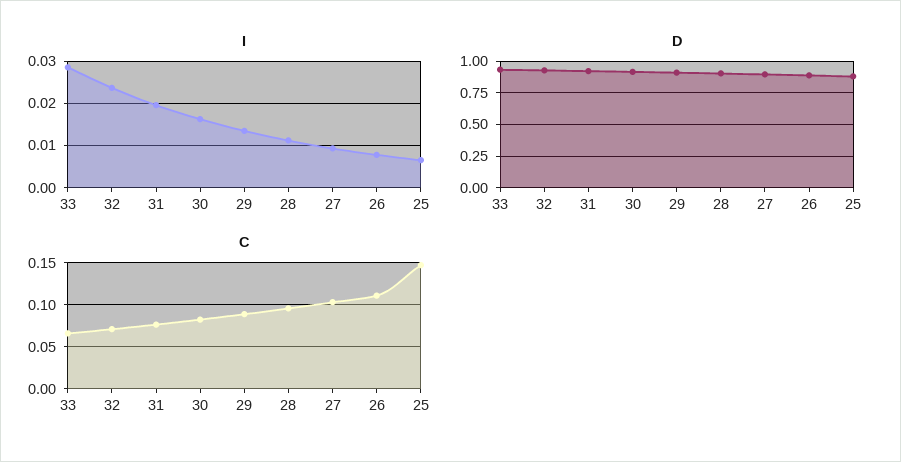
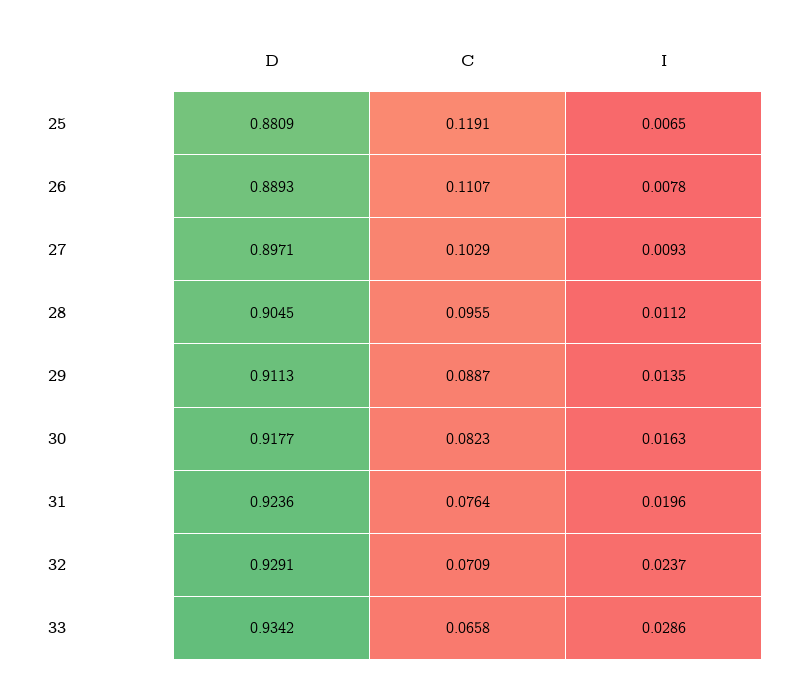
C, 25: 0.15 -> 0.1191

